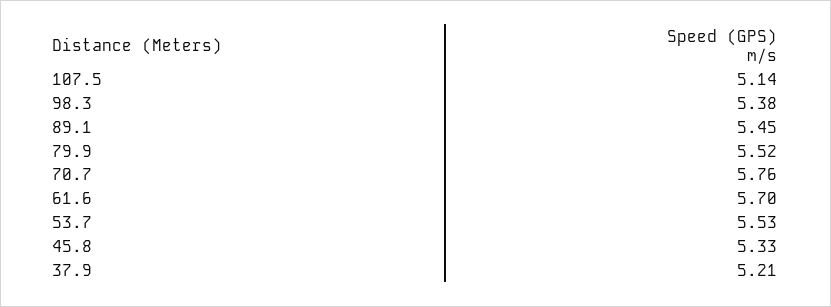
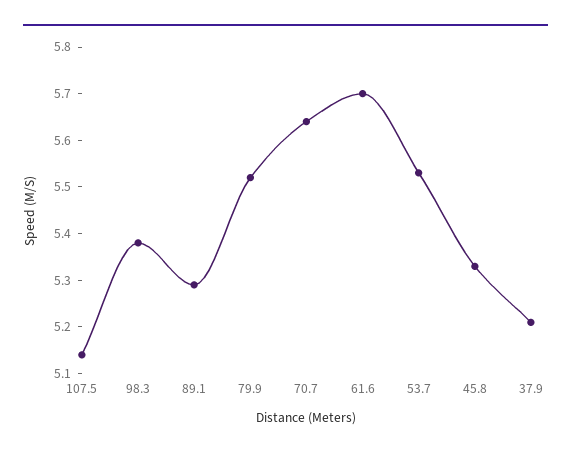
89.1: 5.45 -> 5.3
70.7: 5.76 -> 5.65

